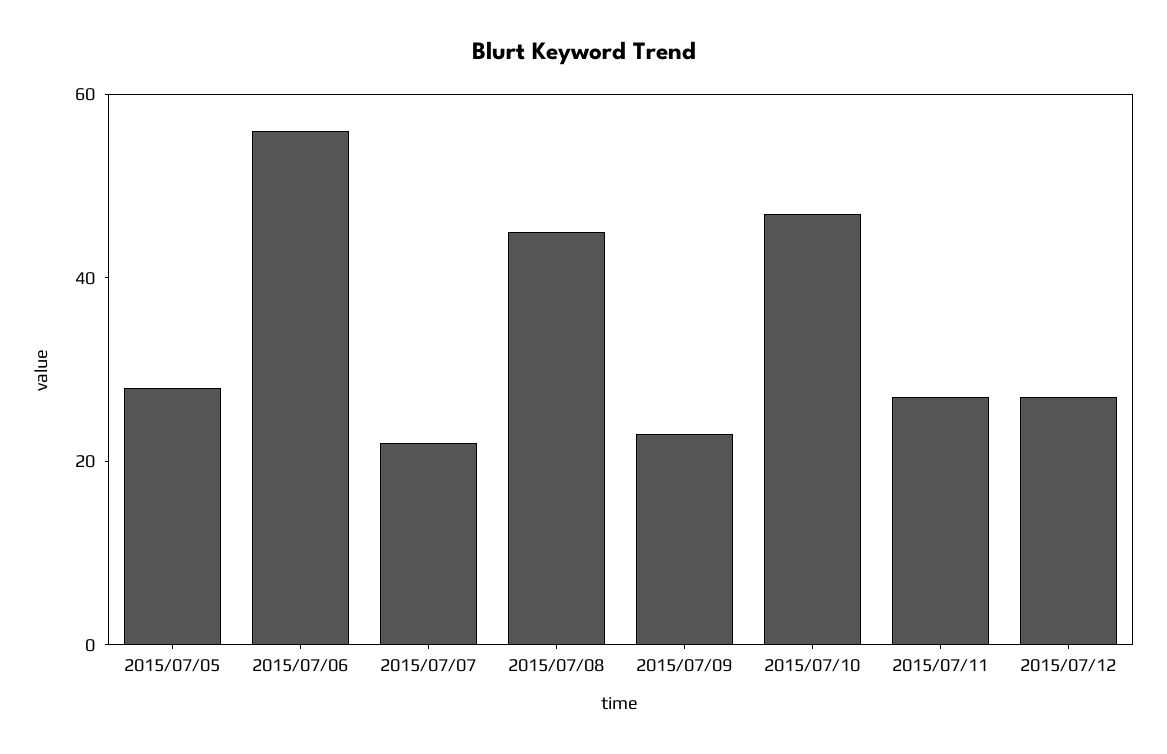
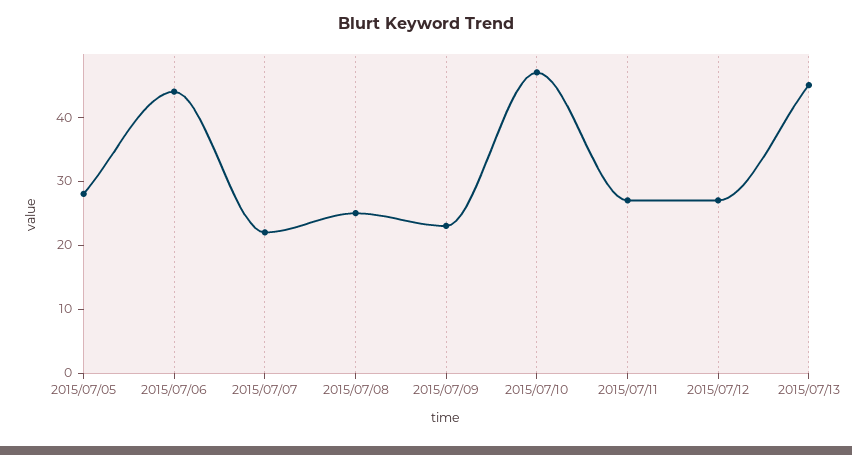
2015/07/06: 55 -> 45
2015/07/08: 45 -> 25
2015/07/13: none -> 45

